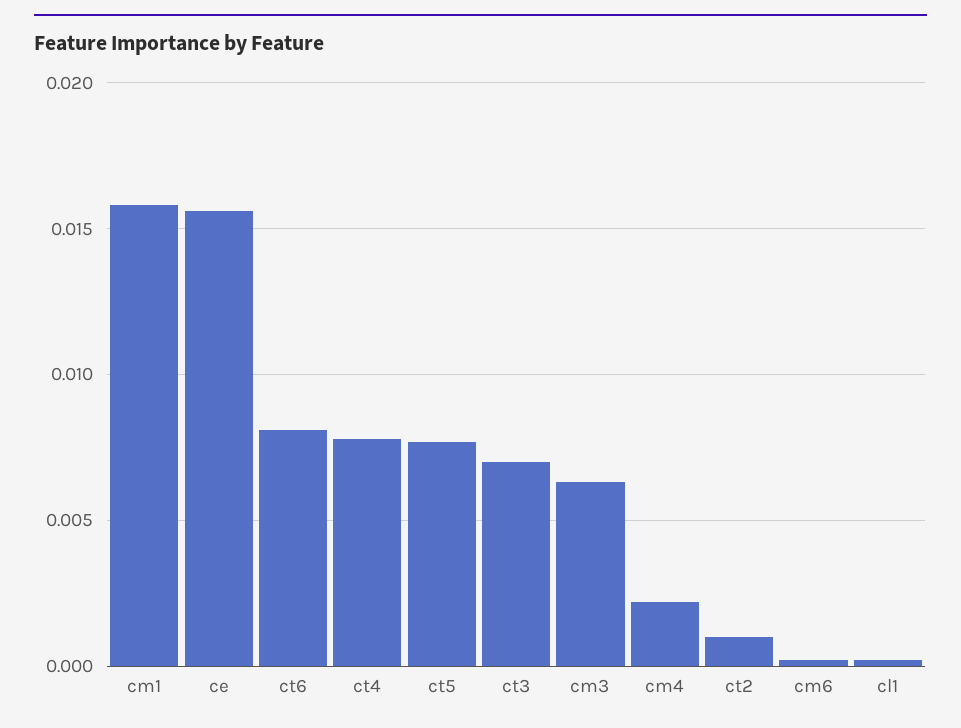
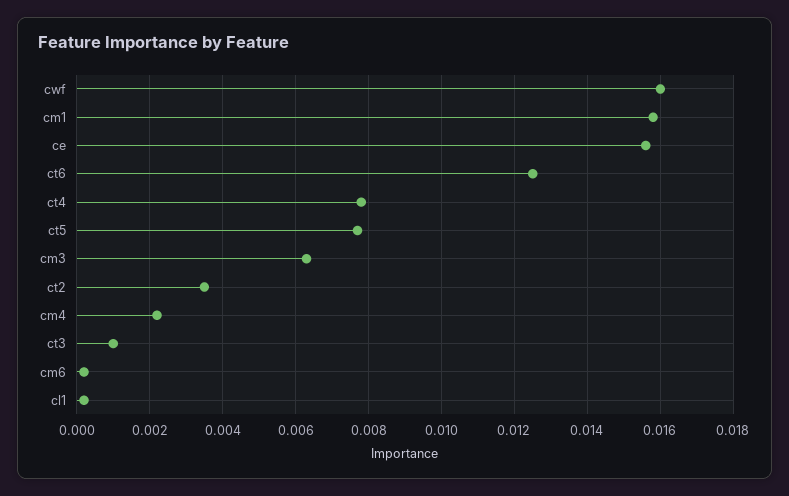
ct6: 0.008 -> 0.0125
ct3: 0.007 -> 0.001
ct2: 0.001 -> 0.0035
cwf: none -> 0.016

